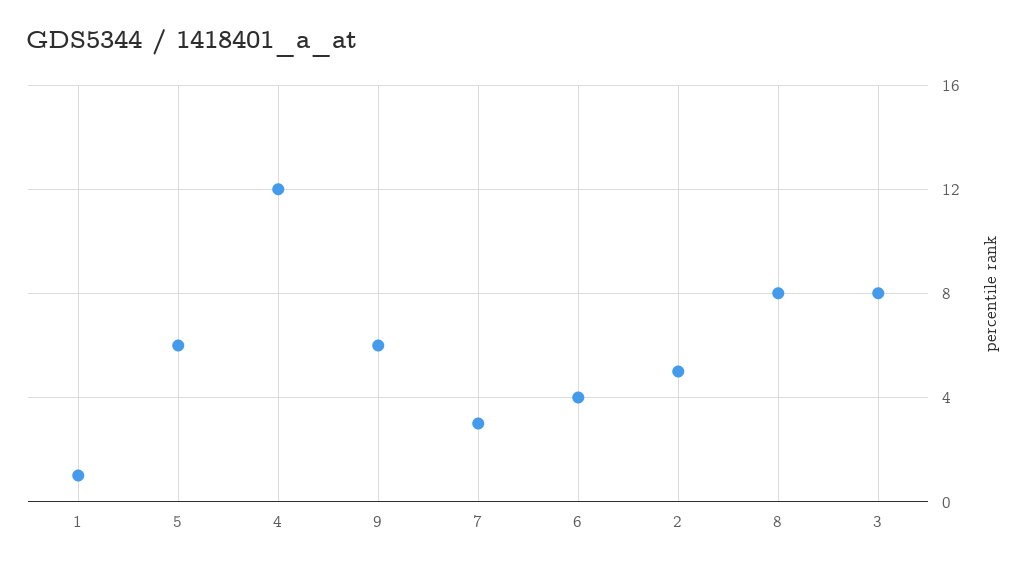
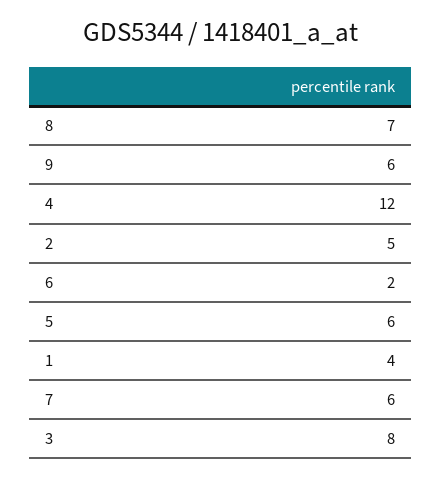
1: 1 -> 4
7: 3 -> 6
6: 4 -> 2
8: 8 -> 7

